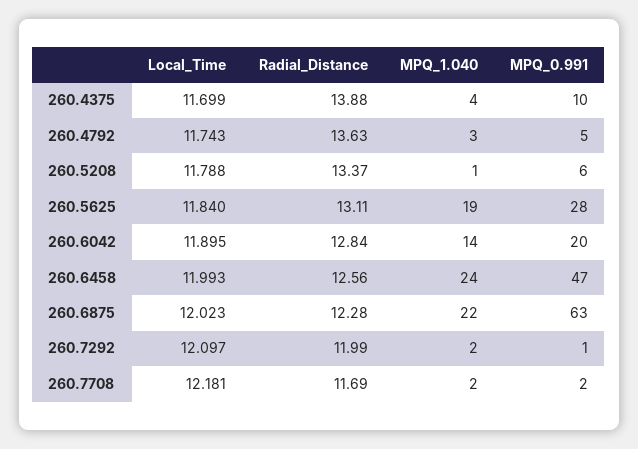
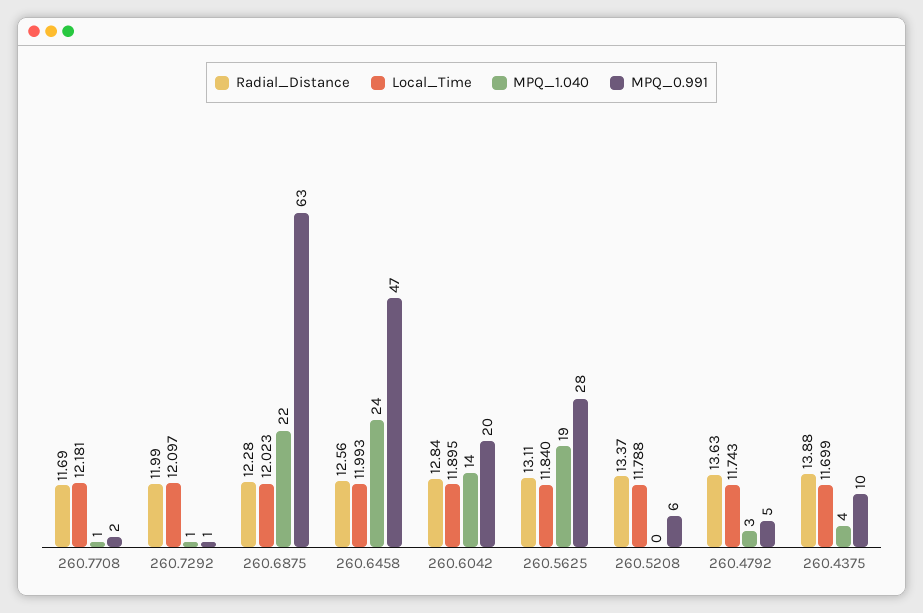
MPQ_1.040, 260.5208: 1 -> 0
MPQ_1.040, 260.7292: 2 -> 1
MPQ_1.040, 260.7708: 2 -> 1

